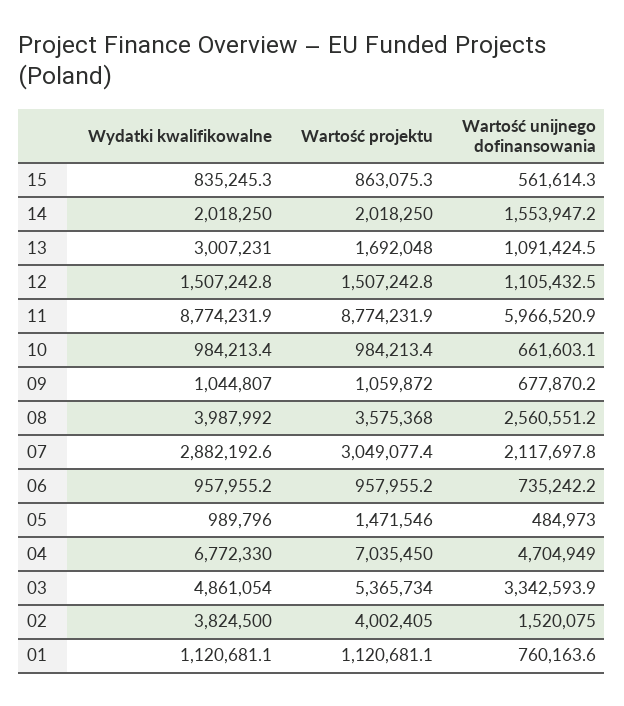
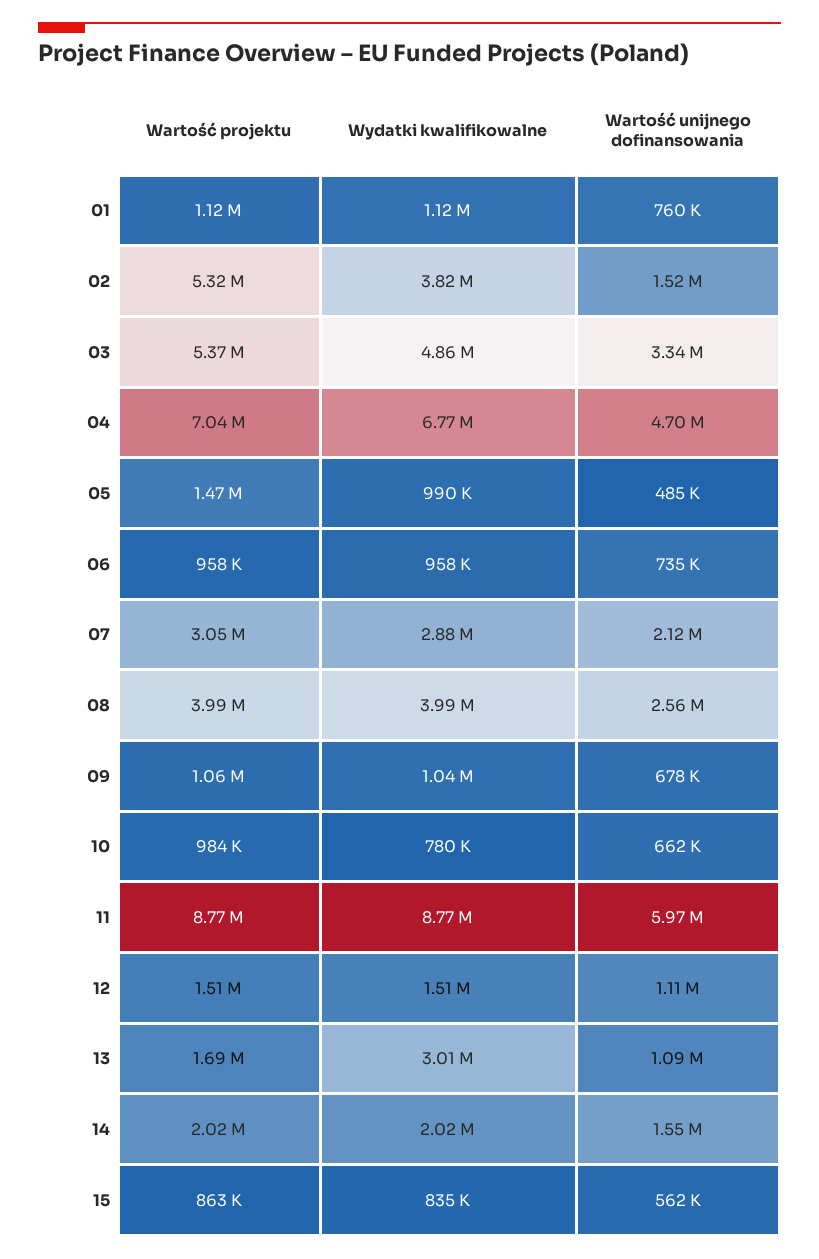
Wydatki kwalifikowalne, 10: 984213.4 -> 780000
Wartość projektu, 08: 3575368 -> 3990000
Wartość projektu, 02: 4002405 -> 5320000

